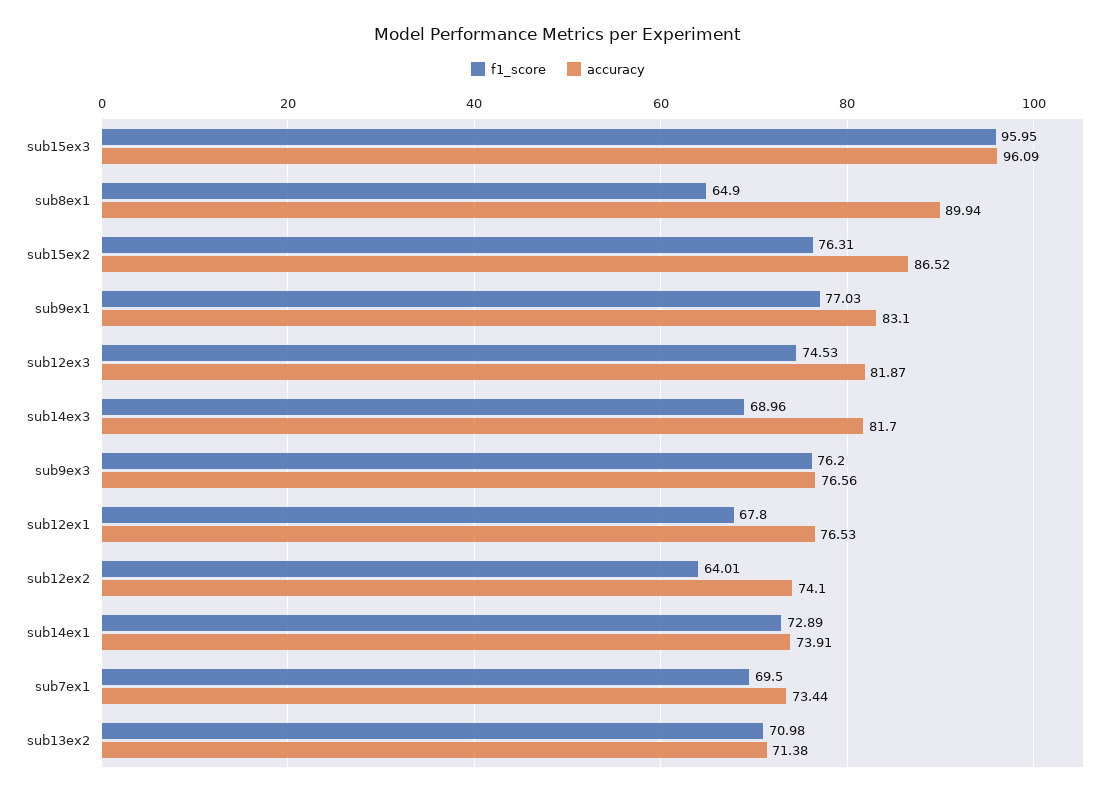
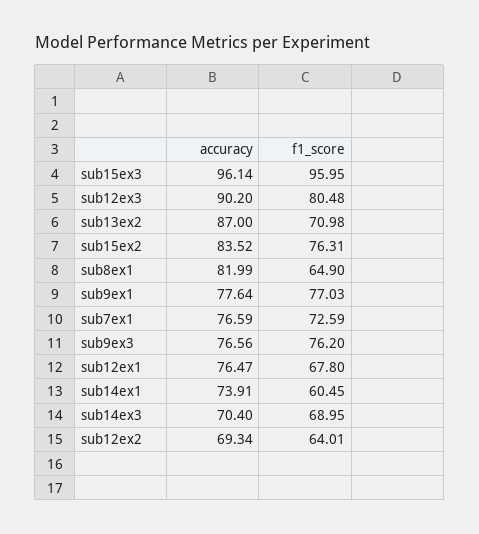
accuracy, sub15ex3: 96.09 -> 96.14
accuracy, sub8ex1: 89.94 -> 81.99
accuracy, sub15ex2: 86.52 -> 83.52
accuracy, sub9ex1: 83.1 -> 77.64
f1_score, sub12ex3: 74.53 -> 80.48
accuracy, sub12ex3: 81.87 -> 90.2
f1_score, sub14ex3: 68.96 -> 68.95
accuracy, sub14ex3: 81.7 -> 70.4
accuracy, sub12ex1: 76.53 -> 76.47
accuracy, sub12ex2: 74.1 -> 69.34
f1_score, sub14ex1: 72.89 -> 60.45
f1_score, sub7ex1: 69.5 -> 72.59
accuracy, sub7ex1: 73.44 -> 76.59
accuracy, sub13ex2: 71.38 -> 87

